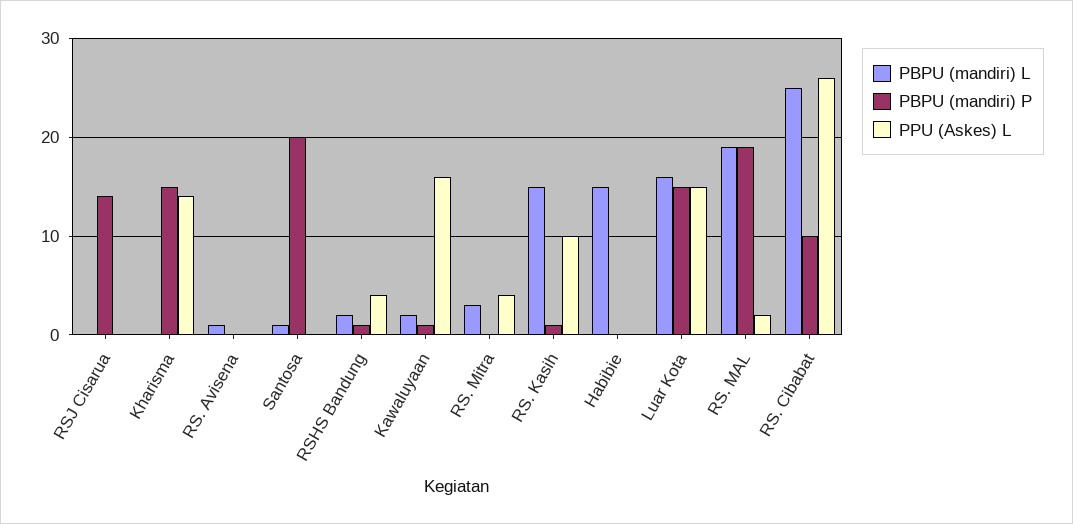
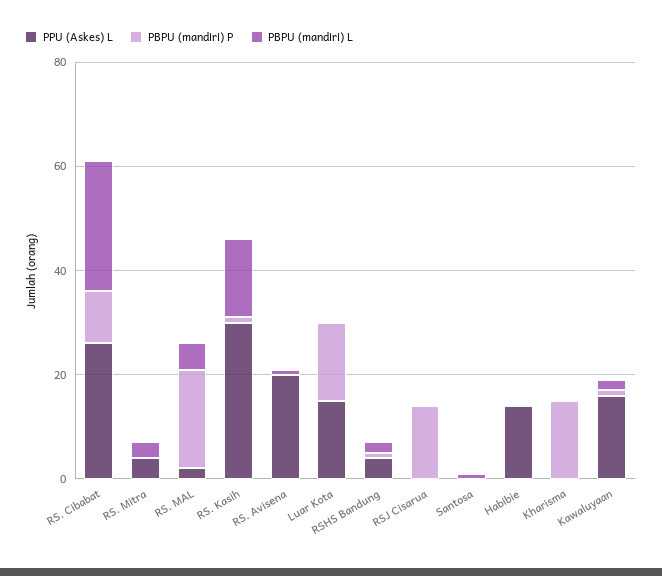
PPU (Askes) L, Kharisma: 14 -> 0
PPU (Askes) L, RS. Avisena: 0 -> 20
PBPU (mandiri) P, Santosa: 20 -> 0
PPU (Askes) L, RS. Kasih: 10 -> 30
PBPU (mandiri) L, Habibie: 15 -> 0
PPU (Askes) L, Habibie: 0 -> 15
PBPU (mandiri) L, Luar Kota: 16 -> 0
PBPU (mandiri) L, RS. MAL: 19 -> 5

